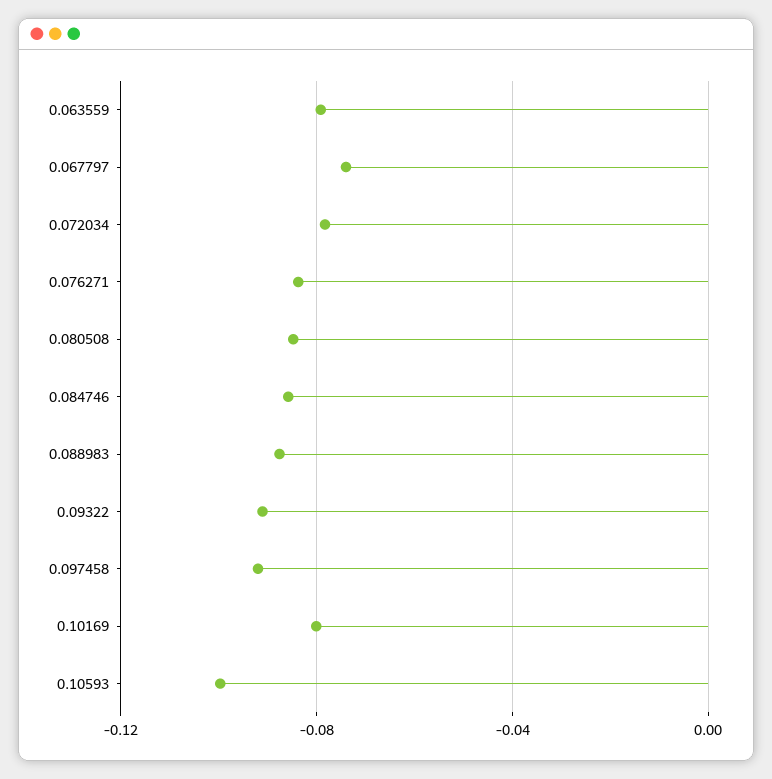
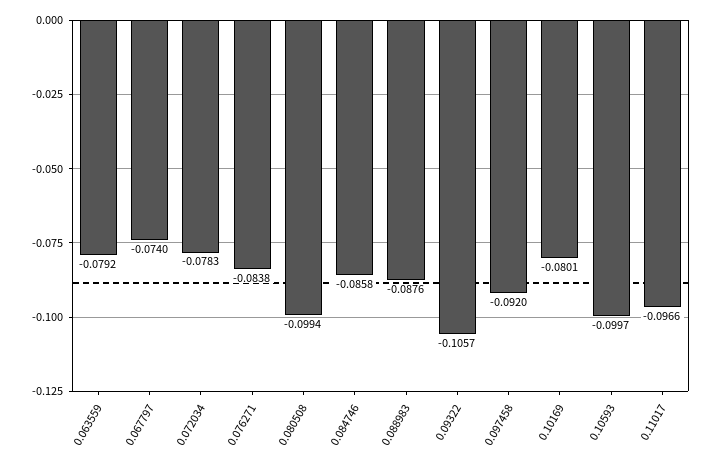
0.080508: -0.085 -> -0.0994
0.09322: -0.09 -> -0.1057
0.11017: none -> -0.0966

